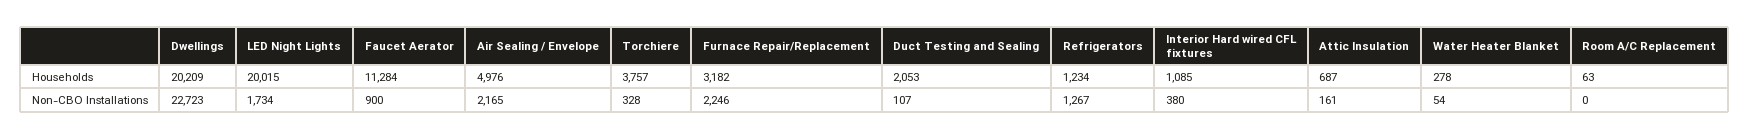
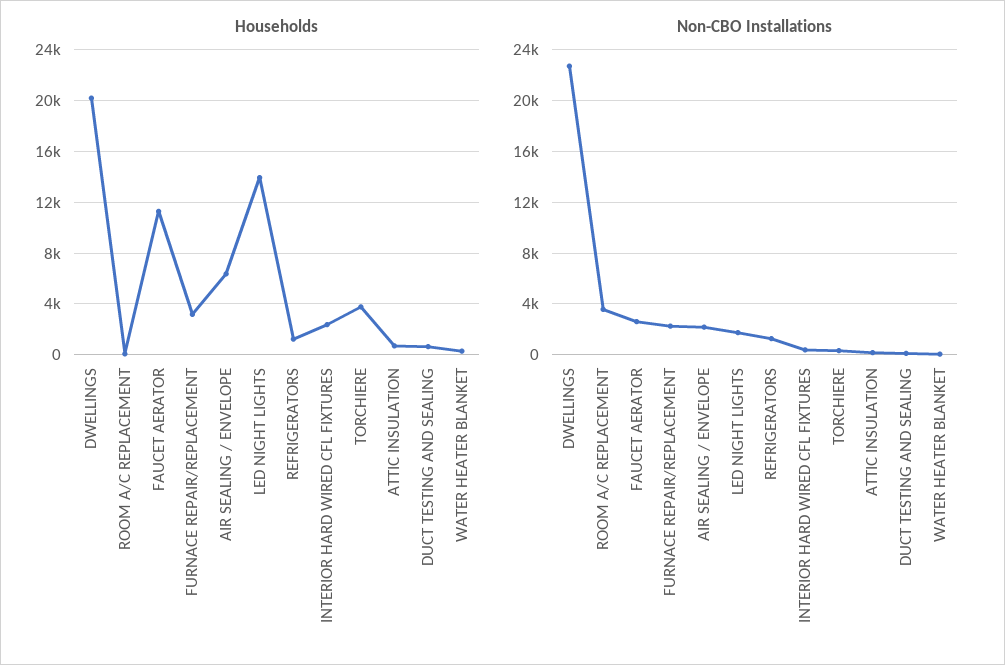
Households, LED Night Lights: 20015 -> 14000
Households, Air Sealing / Envelope: 4976 -> 6500
Households, Duct Testing and Sealing: 2053 -> 500
Households, Interior Hard wired CFL fixtures: 1085 -> 2500
Non-CBO Installations, Faucet Aerator: 900 -> 2500
Non-CBO Installations, Room A/C Replacement: 0 -> 3500

